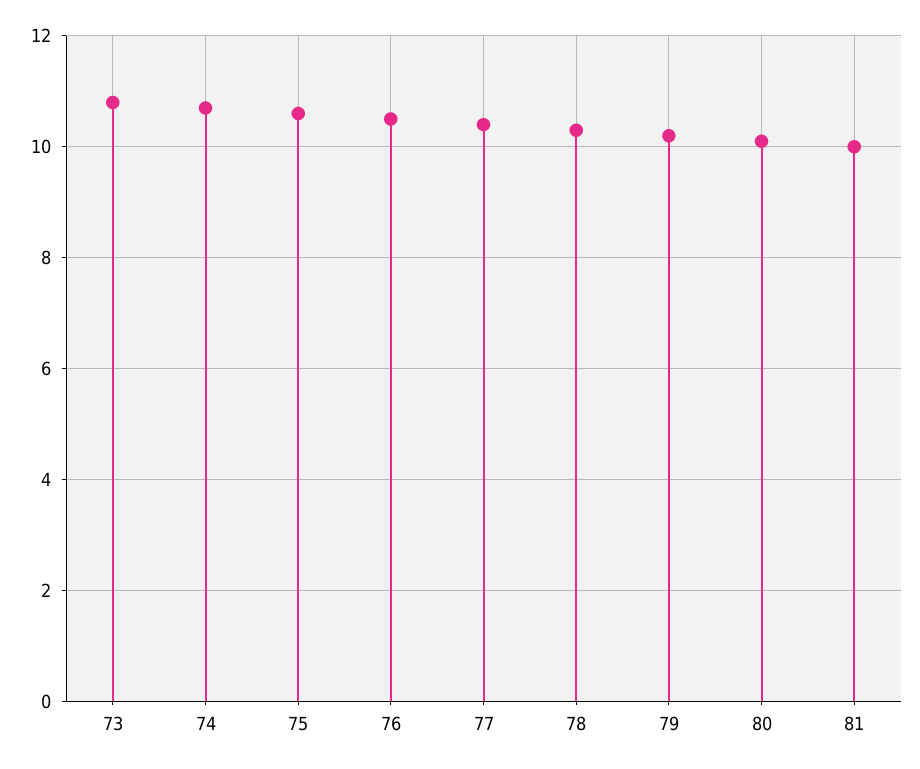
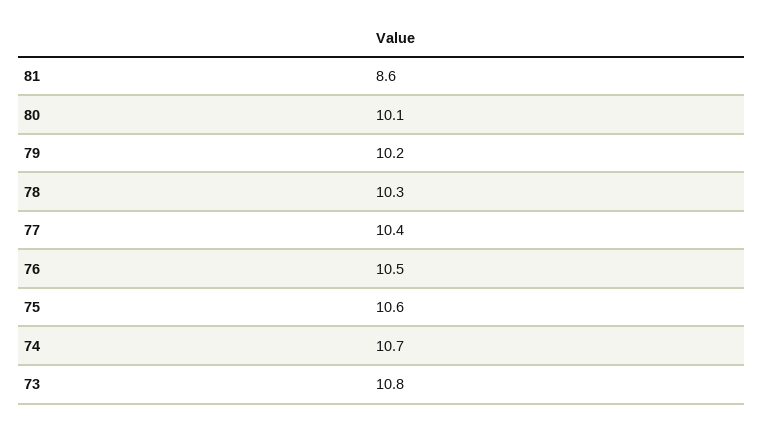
81: 10 -> 8.6

